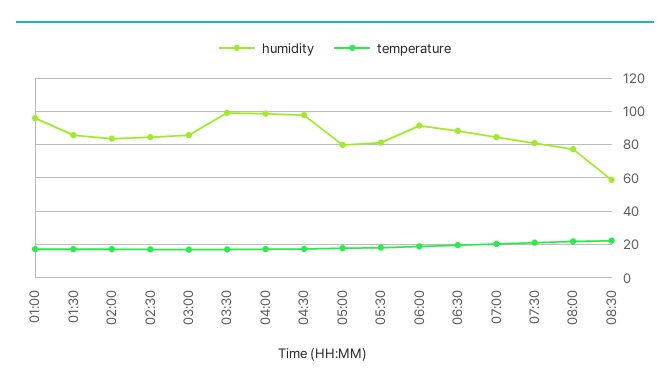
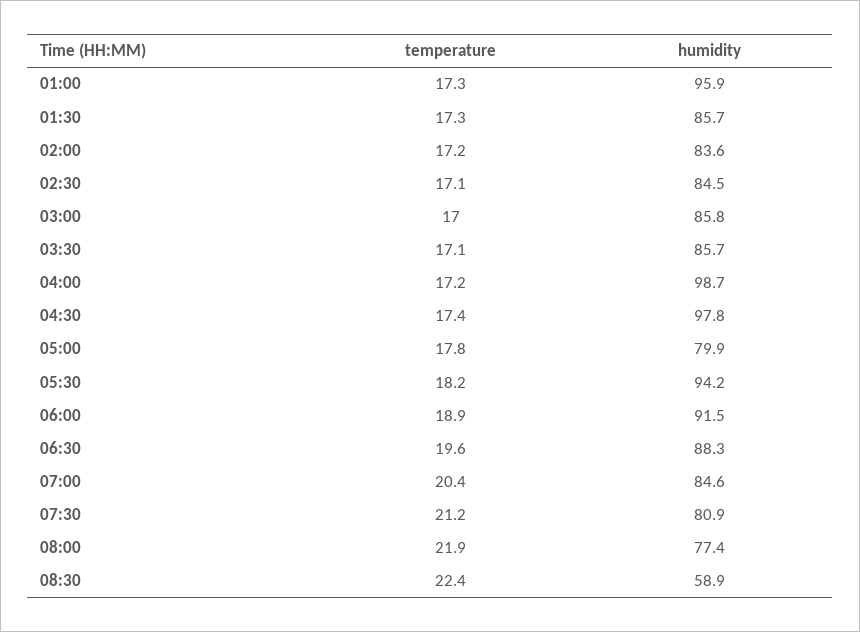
humidity, 03:30: 100 -> 85.7
humidity, 05:30: 80 -> 94.2

